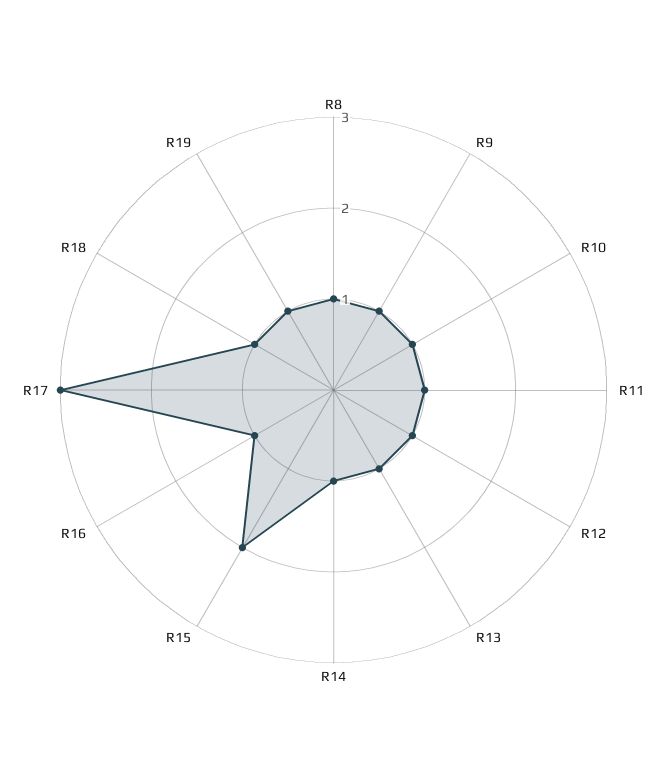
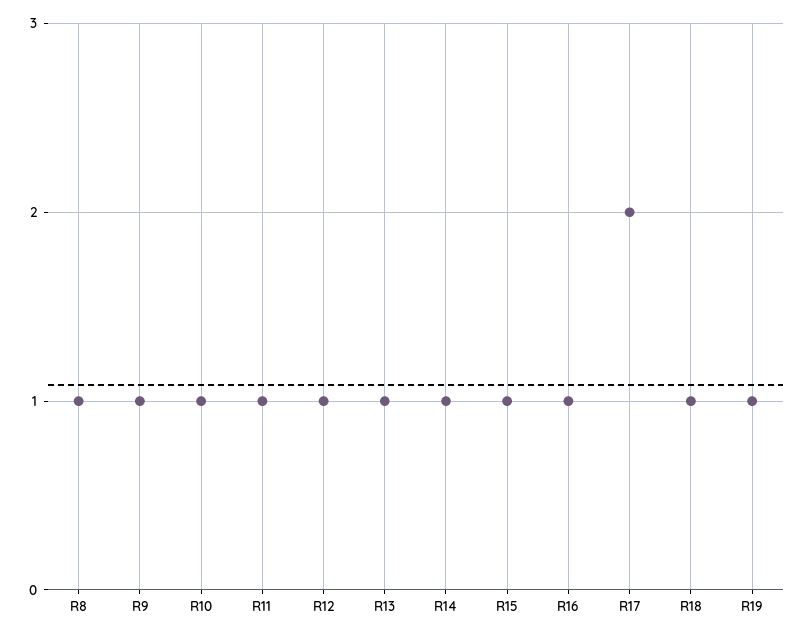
R15: 2 -> 1
R17: 3 -> 2

